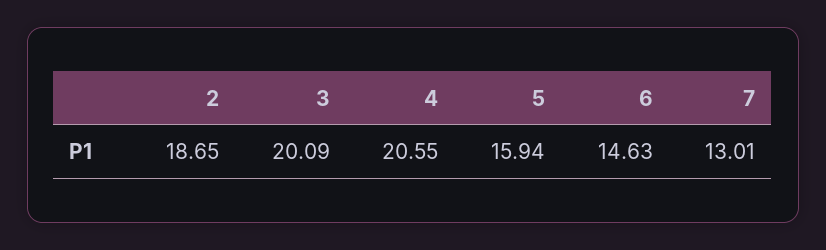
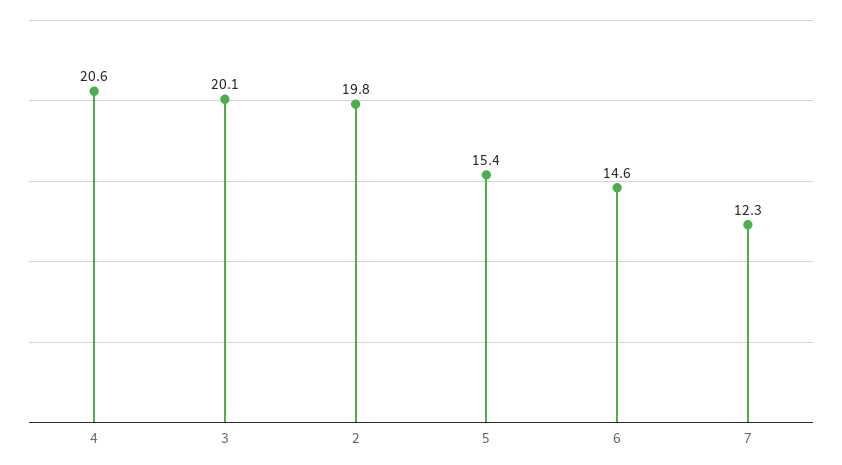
2: 18.65 -> 19.8
5: 15.94 -> 15.4
7: 13.01 -> 12.3

